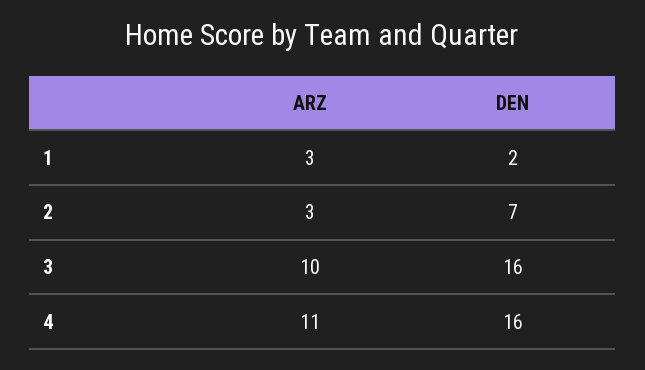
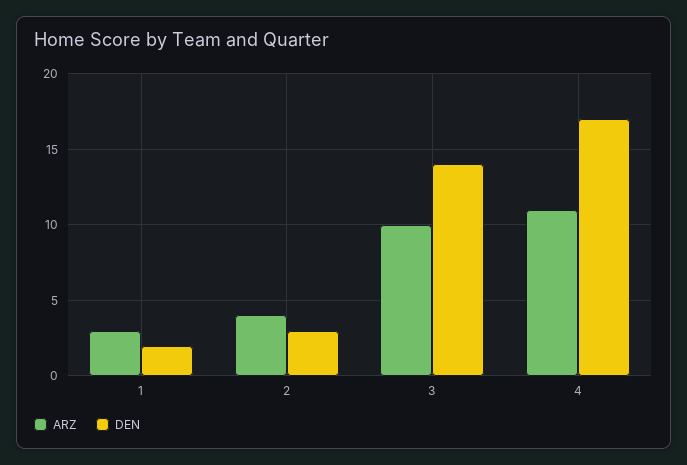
ARZ, 2: 3 -> 4
DEN, 2: 7 -> 3
DEN, 3: 16 -> 14
DEN, 4: 16 -> 17

